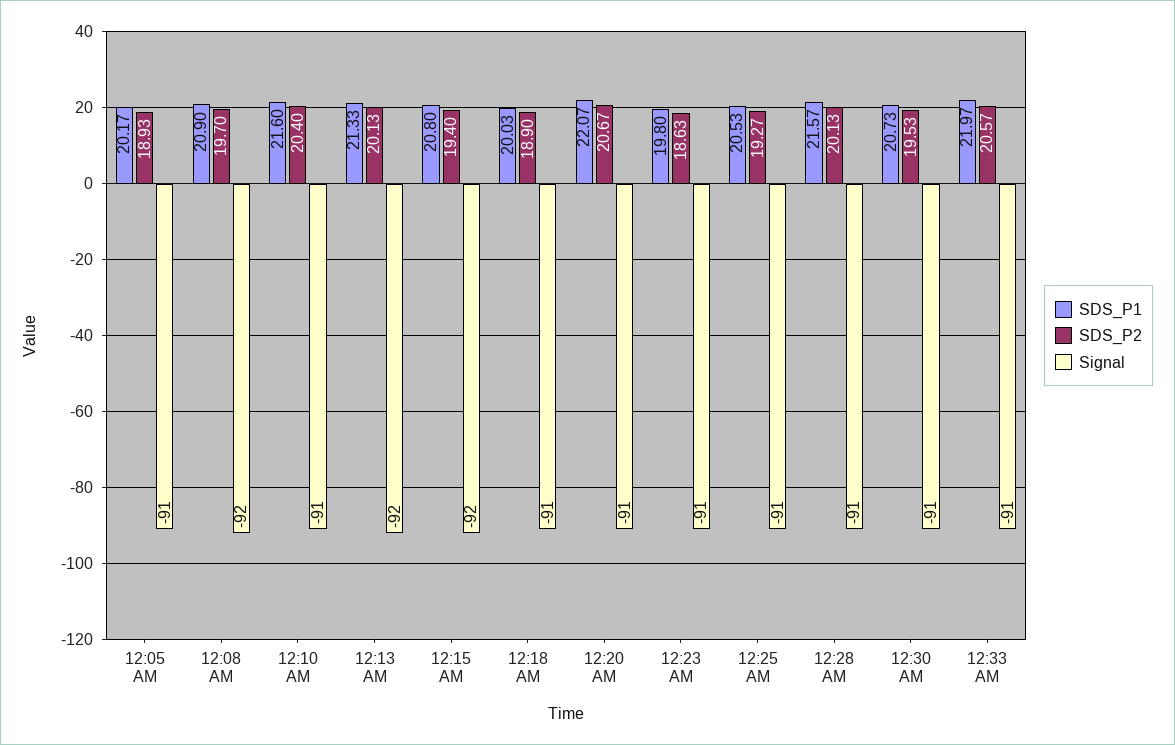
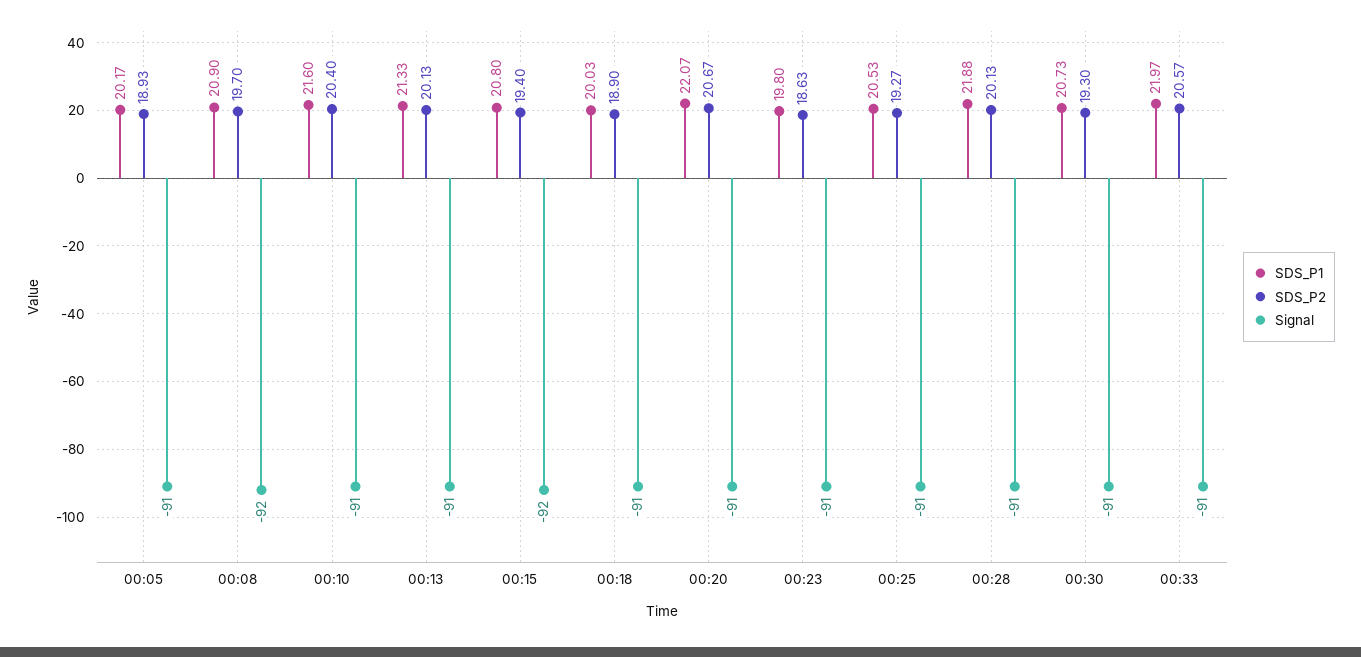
Signal, 12:13 AM: -92 -> -91
SDS_P1, 12:28 AM: 21.57 -> 21.88
SDS_P2, 12:30 AM: 19.53 -> 19.3

